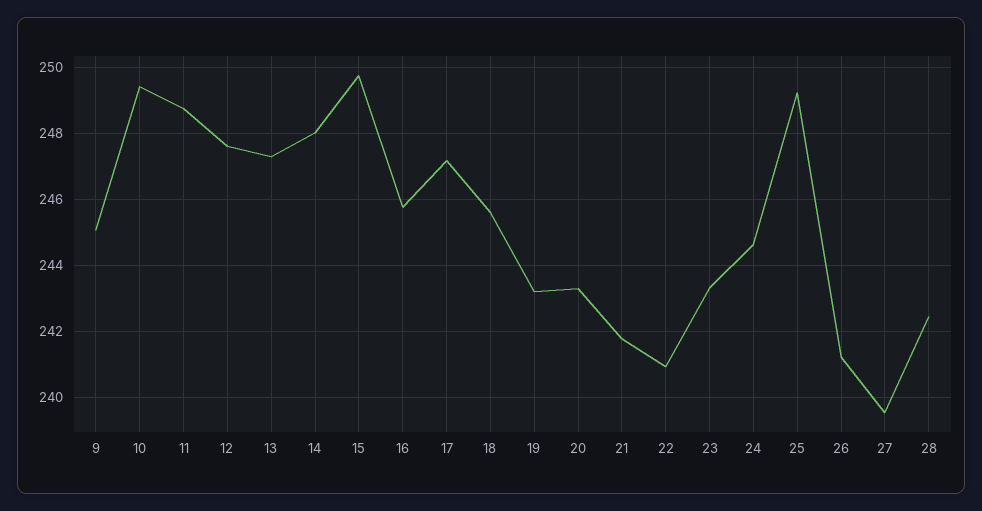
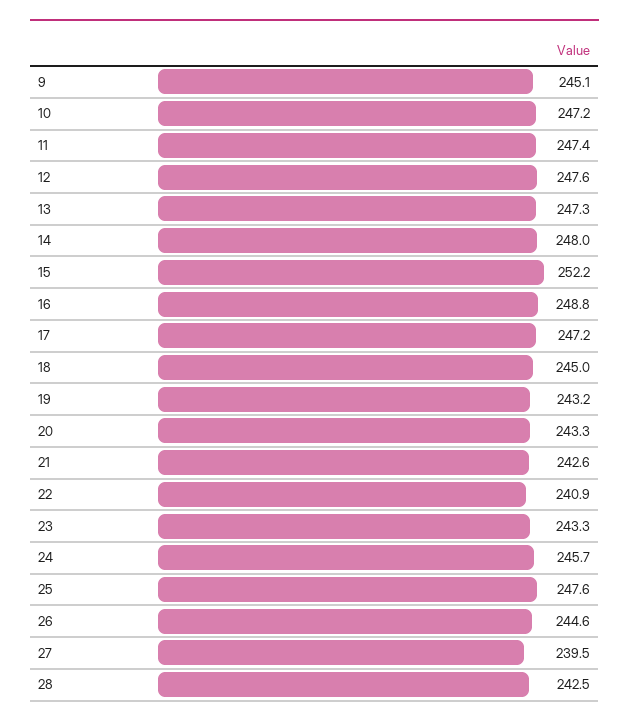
10: 249.4 -> 247.2
11: 248.8 -> 247.4
15: 249.8 -> 252.2
16: 245.8 -> 248.8
18: 245.6 -> 245
21: 241.8 -> 242.6
24: 244.6 -> 245.7
25: 249.2 -> 247.6
26: 241.2 -> 244.6

